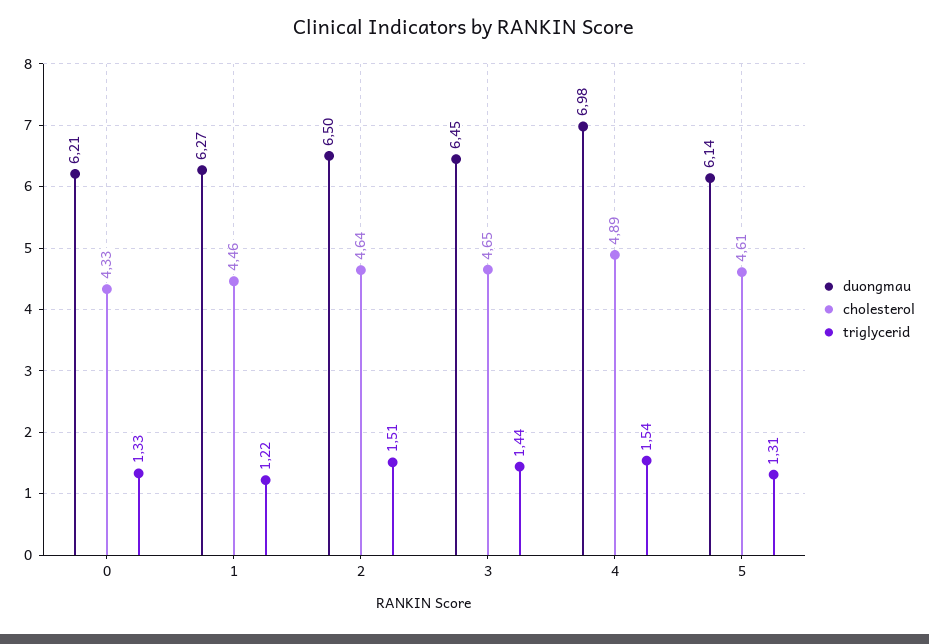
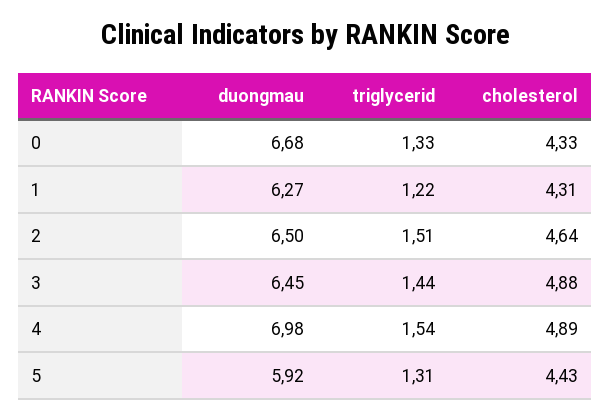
duongmau, 0: 6.21 -> 6.68
cholesterol, 1: 4.46 -> 4.31
cholesterol, 3: 4.65 -> 4.88
duongmau, 5: 6.14 -> 5.92
cholesterol, 5: 4.61 -> 4.43

